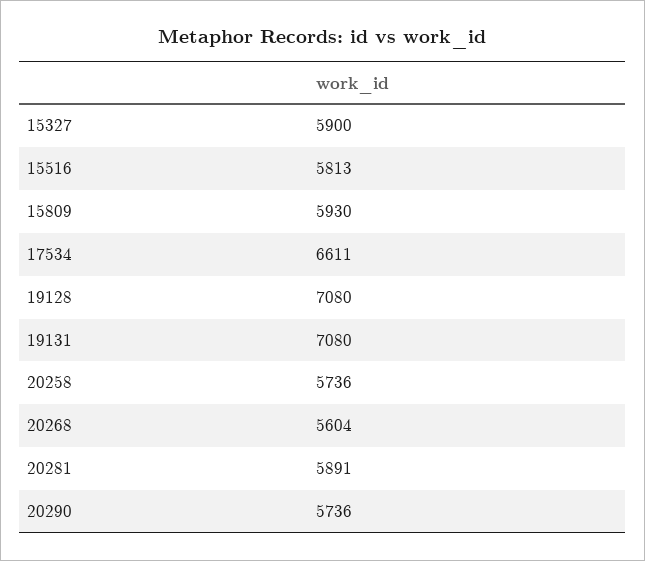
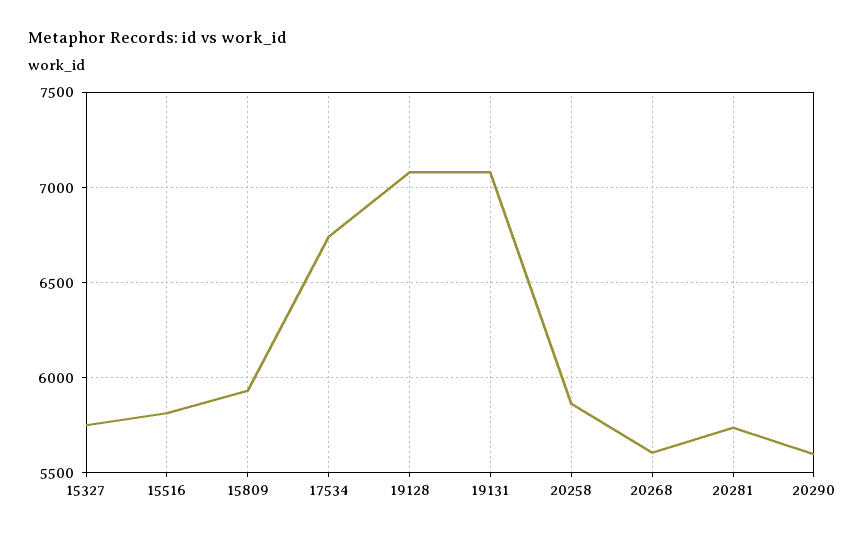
15327: 5900 -> 5750
17534: 6611 -> 6750
20258: 5736 -> 5850
20281: 5891 -> 5750
20290: 5736 -> 5600

